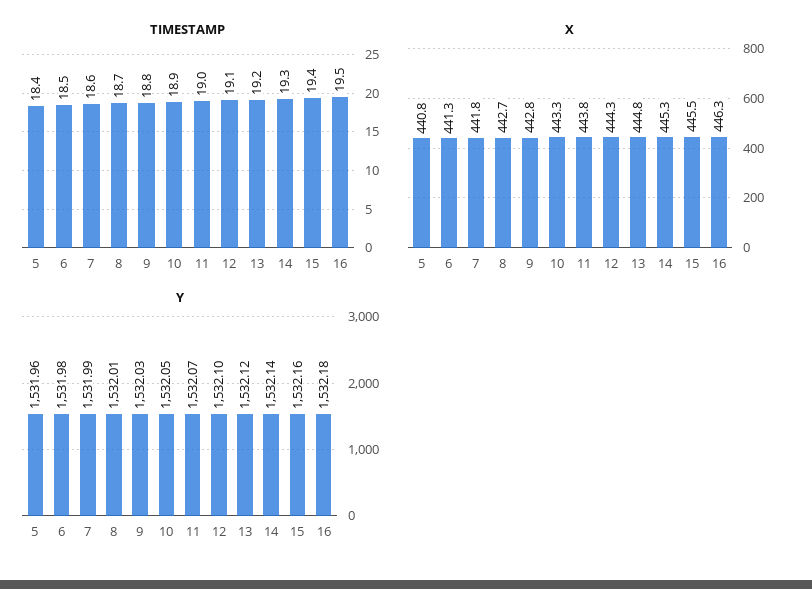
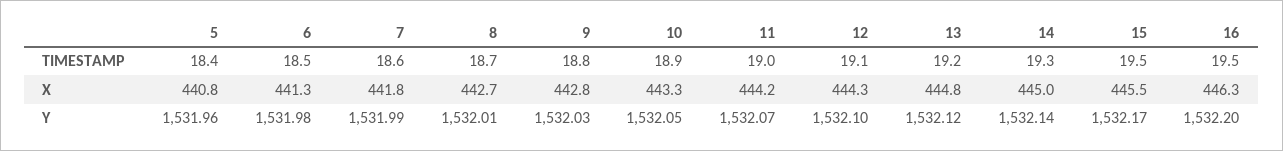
TIMESTAMP, 15: 19.4 -> 19.5
X, 11: 443.8 -> 444.2
X, 14: 445.3 -> 445
Y, 15: 1532.16 -> 1532.17
Y, 16: 1532.18 -> 1532.2

